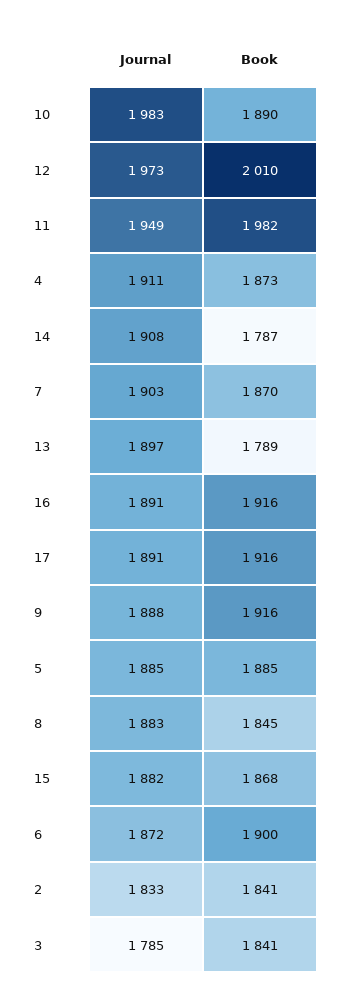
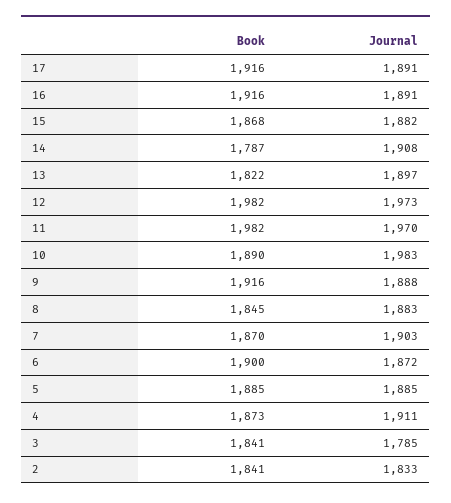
Book, 12: 2010 -> 1982
Journal, 11: 1949 -> 1970
Book, 13: 1789 -> 1822

